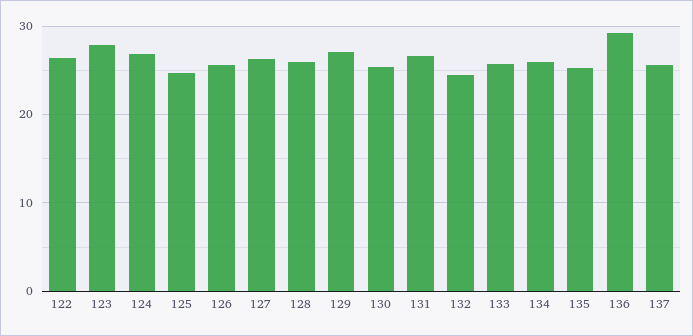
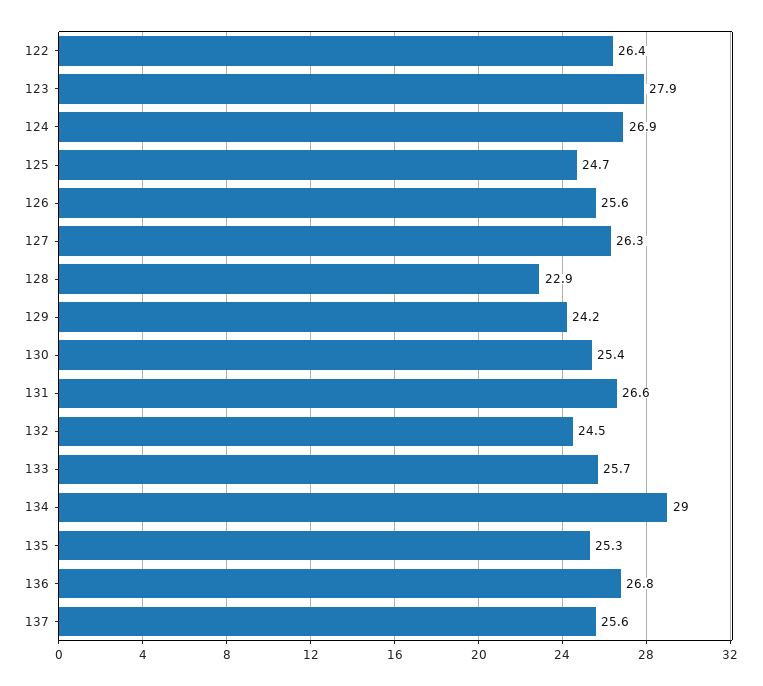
128: 26 -> 22.9
129: 27 -> 24.2
134: 26 -> 29
136: 29 -> 26.8

